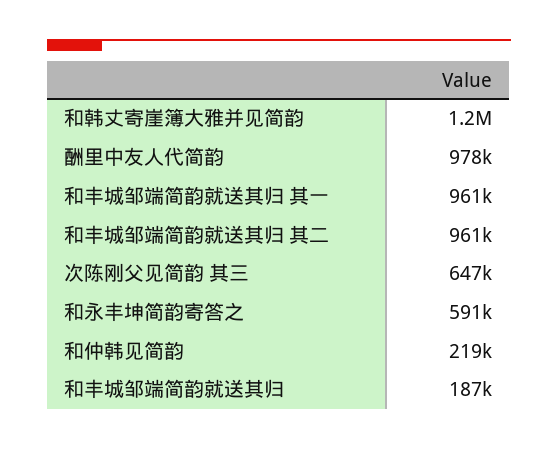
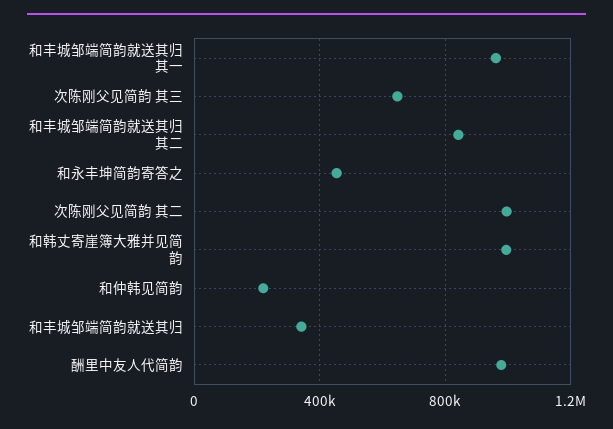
和韩丈寄崖簿大雅并见简韵: 1200000 -> 1000000
和丰城邹端简韵就送其归 其二: 961000 -> 850000
和永丰坤简韵寄答之: 591000 -> 450000
和丰城邹端简韵就送其归: 187000 -> 350000
次陈刚父见简韵 其二: none -> 1000000

